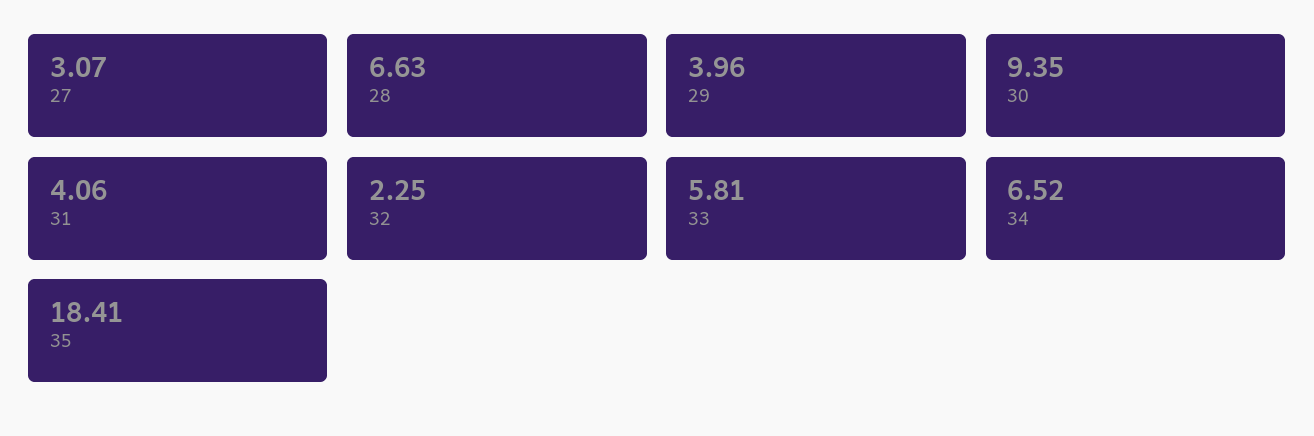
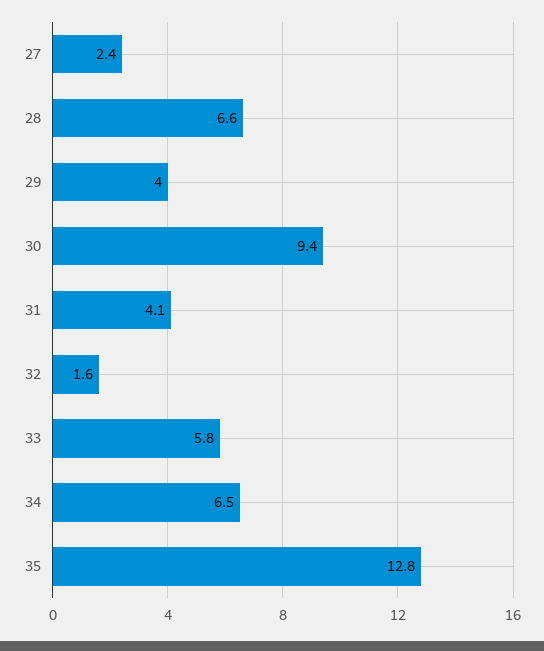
27: 3.07 -> 2.4
32: 2.25 -> 1.6
35: 18.41 -> 12.8

